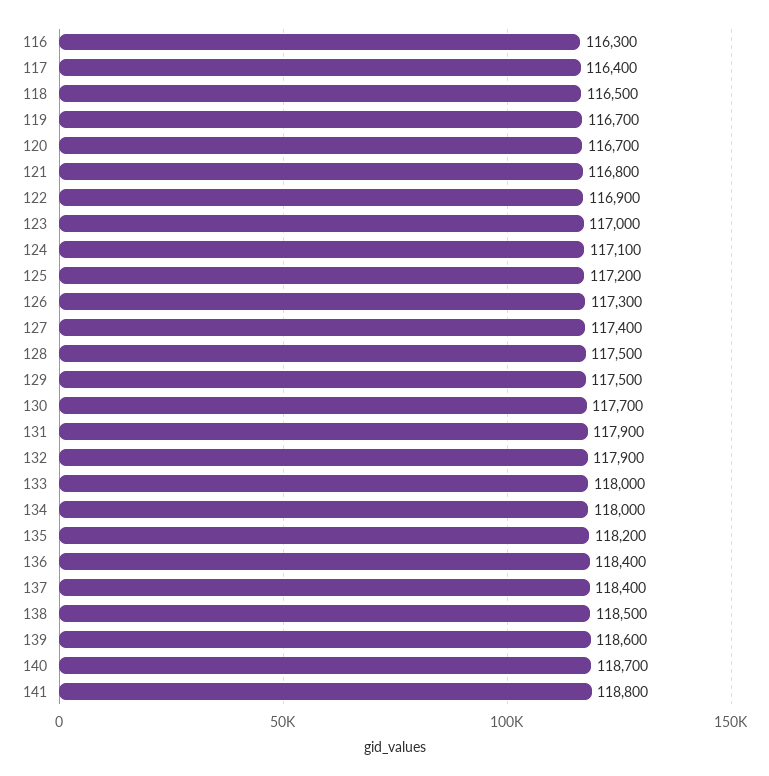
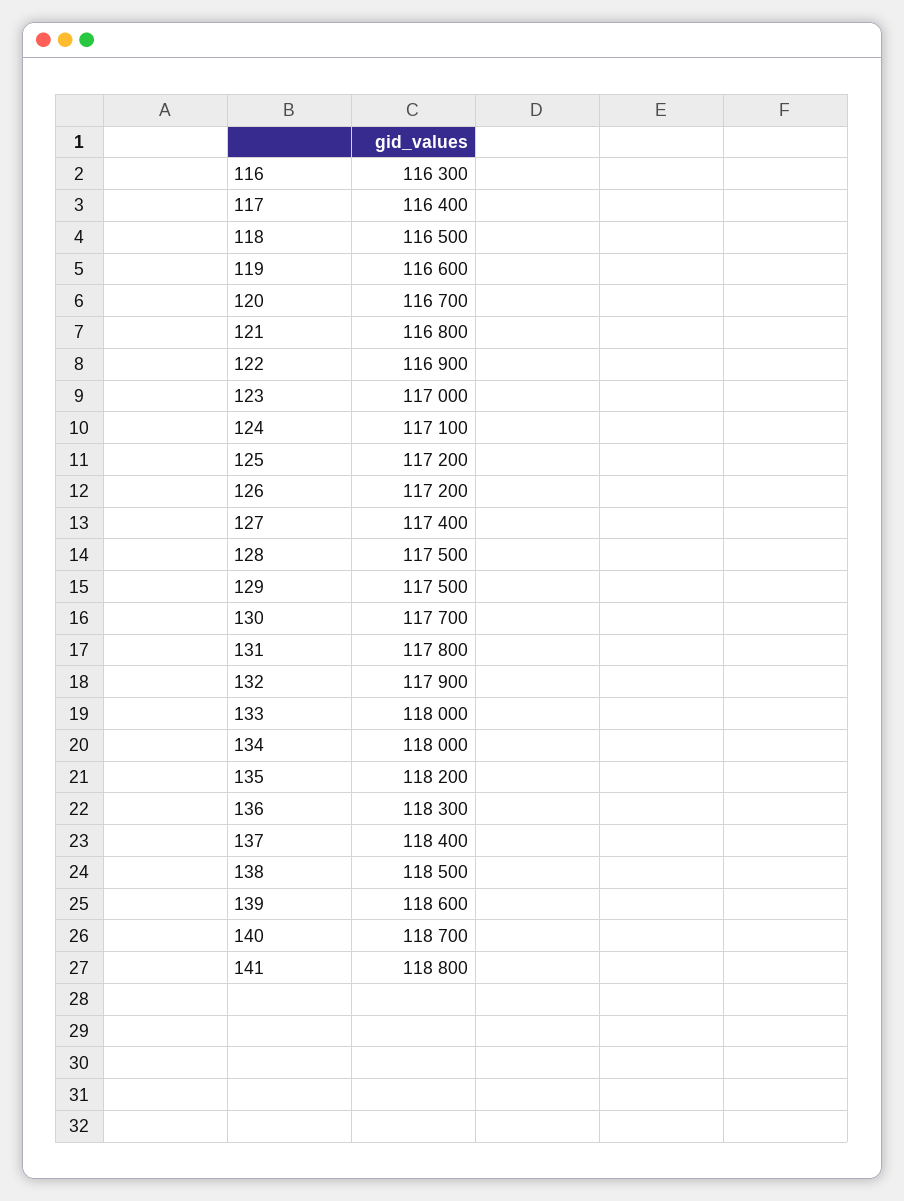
119: 116700 -> 116600
126: 117300 -> 117200
131: 117900 -> 117800
136: 118400 -> 118300

